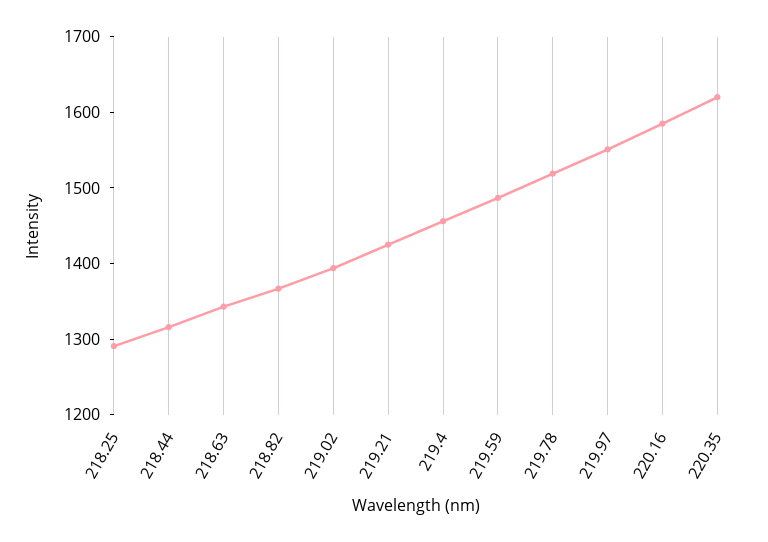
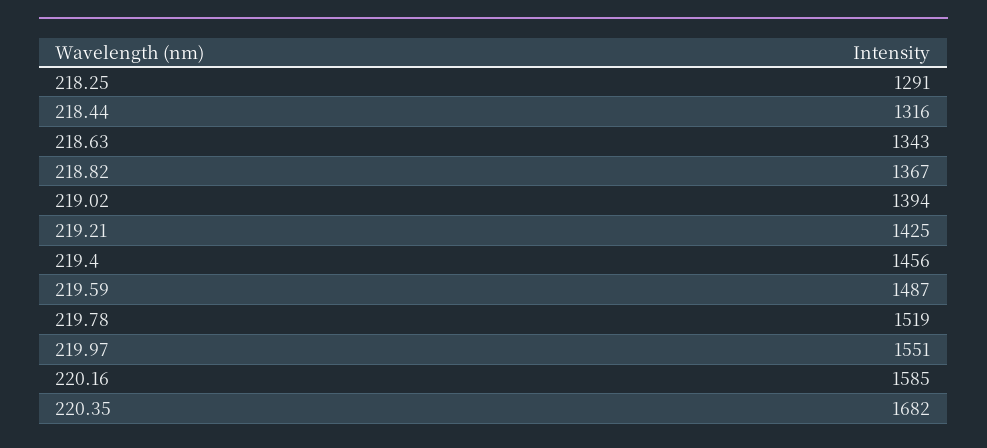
220.35: 1620 -> 1682

